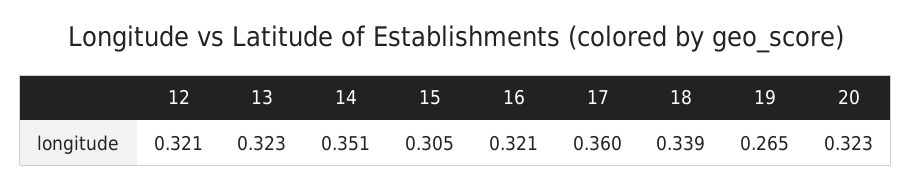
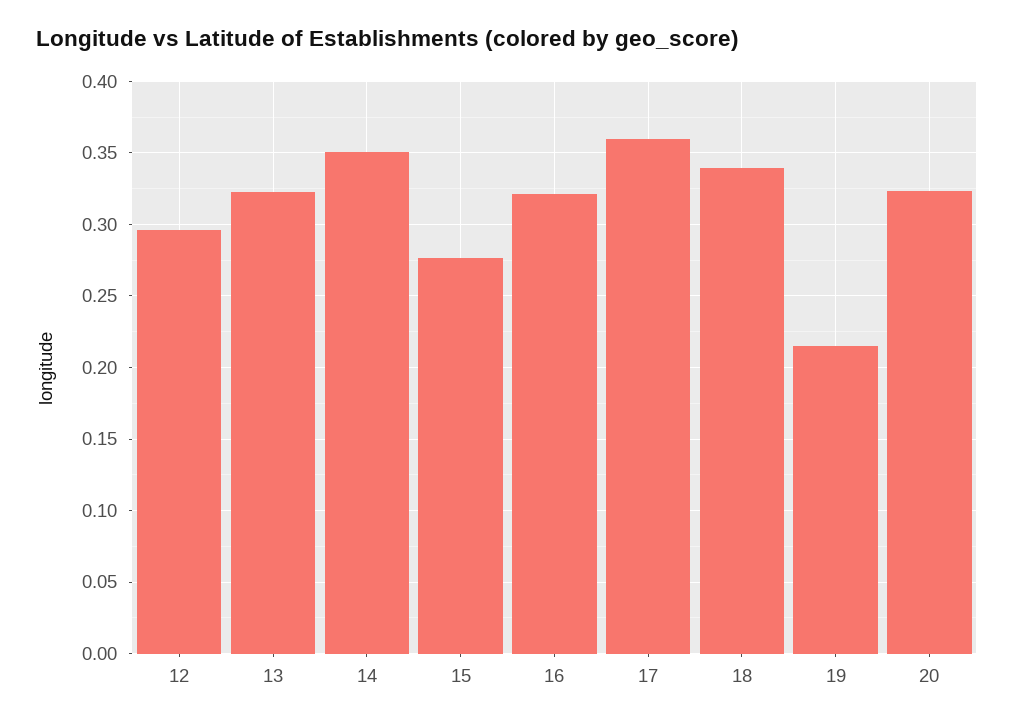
12: 0.321 -> 0.295
15: 0.305 -> 0.275
19: 0.265 -> 0.215

